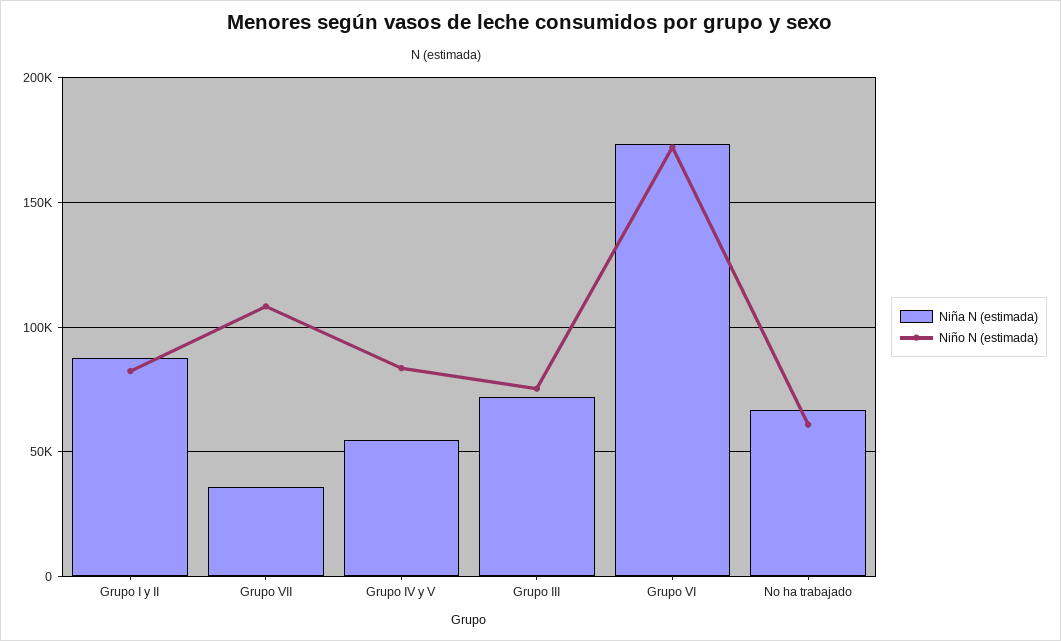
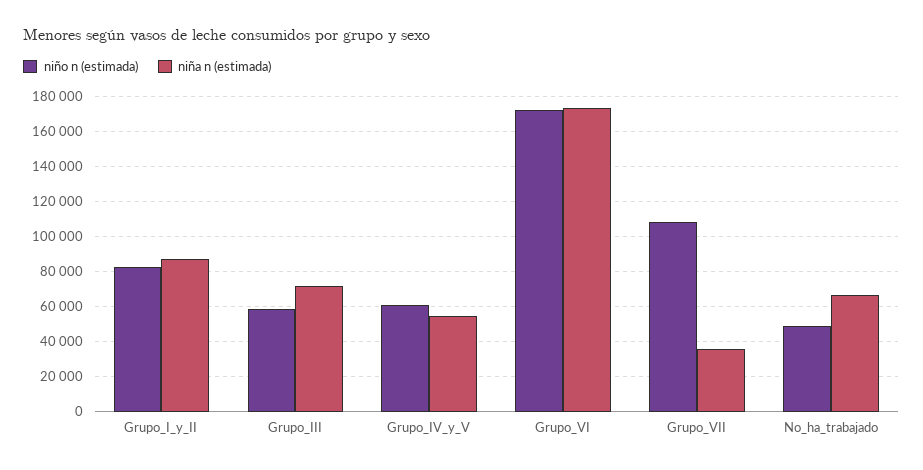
Niño N (estimada), Grupo IV y V: 85000 -> 60000
Niño N (estimada), Grupo III: 75000 -> 60000
Niño N (estimada), No ha trabajado: 60000 -> 50000

